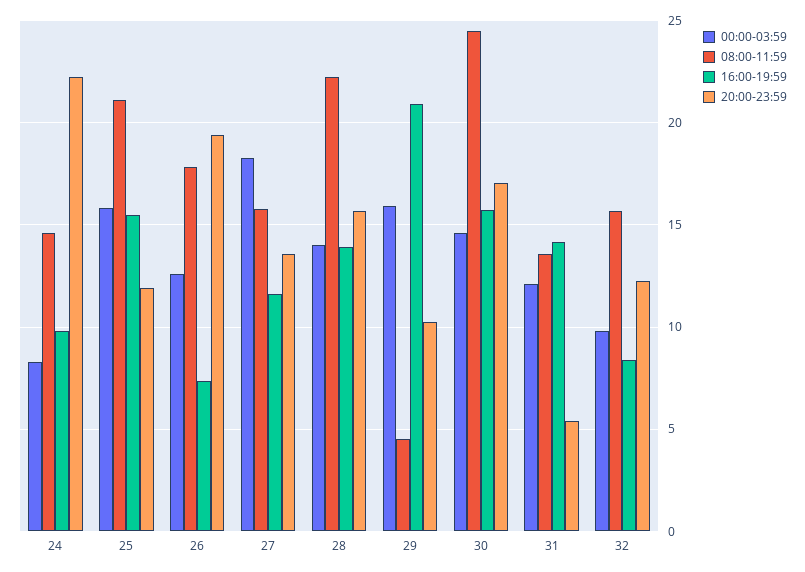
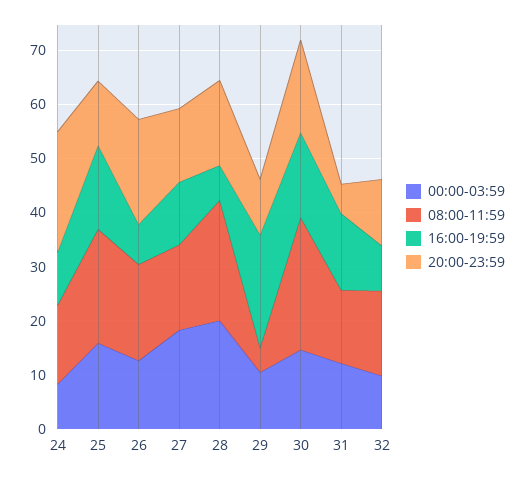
00:00-03:59, 28: 14 -> 20
16:00-19:59, 28: 14 -> 6
00:00-03:59, 29: 16 -> 10

